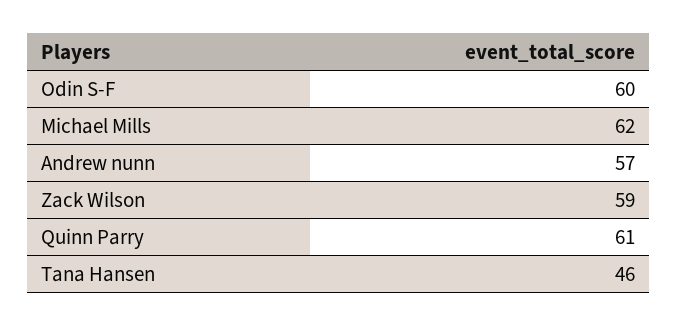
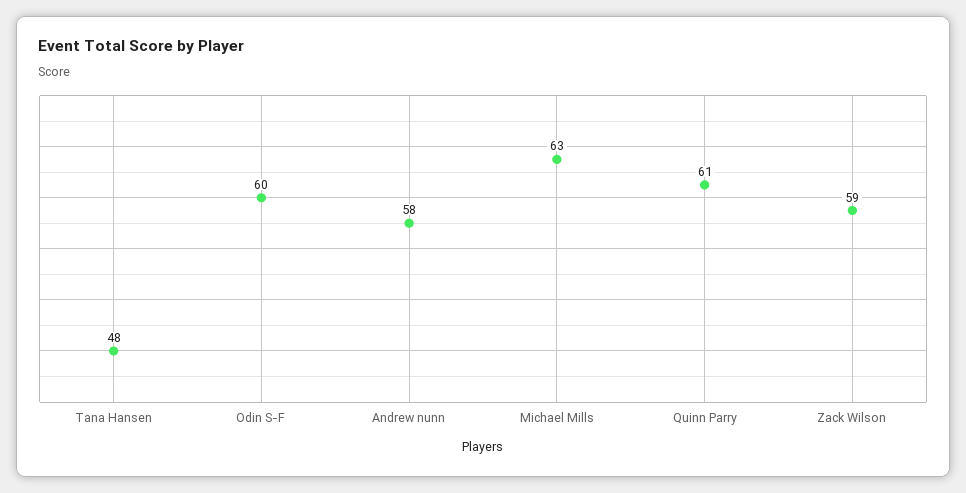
Michael Mills: 62 -> 63
Andrew nunn: 57 -> 58
Tana Hansen: 46 -> 48

